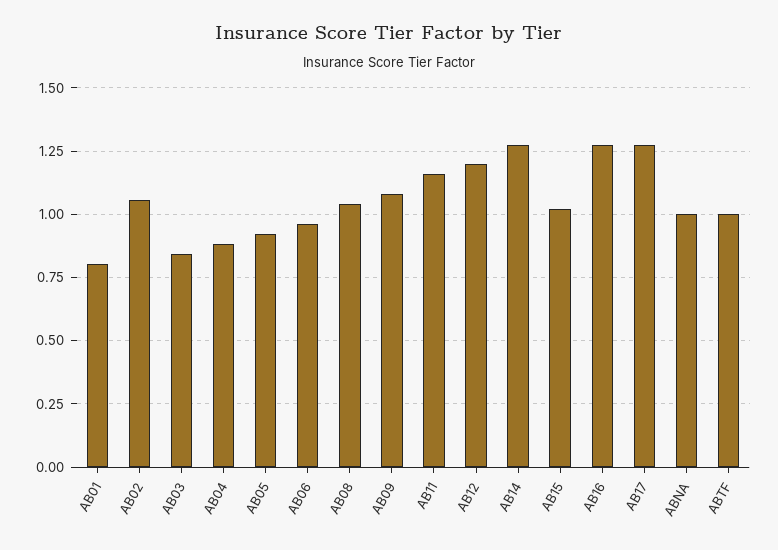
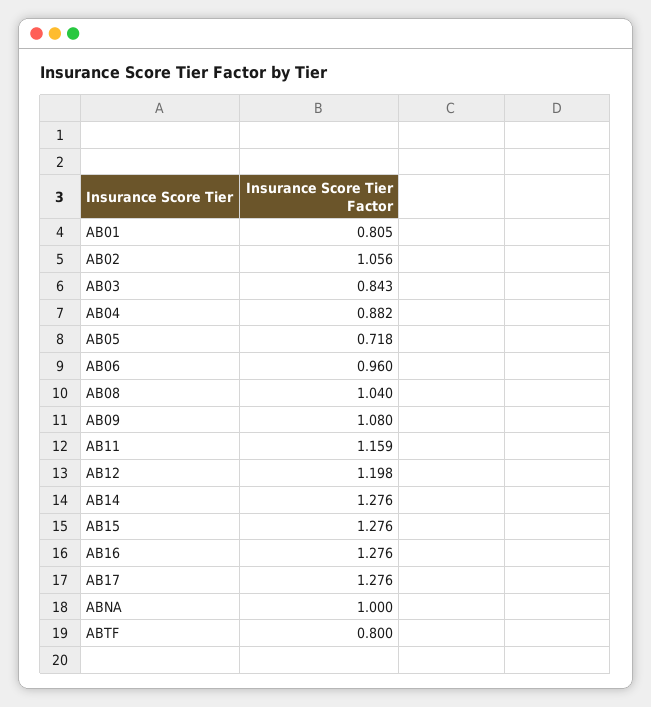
AB05: 0.925 -> 0.718
AB15: 1.025 -> 1.276
ABTF: 1 -> 0.8

